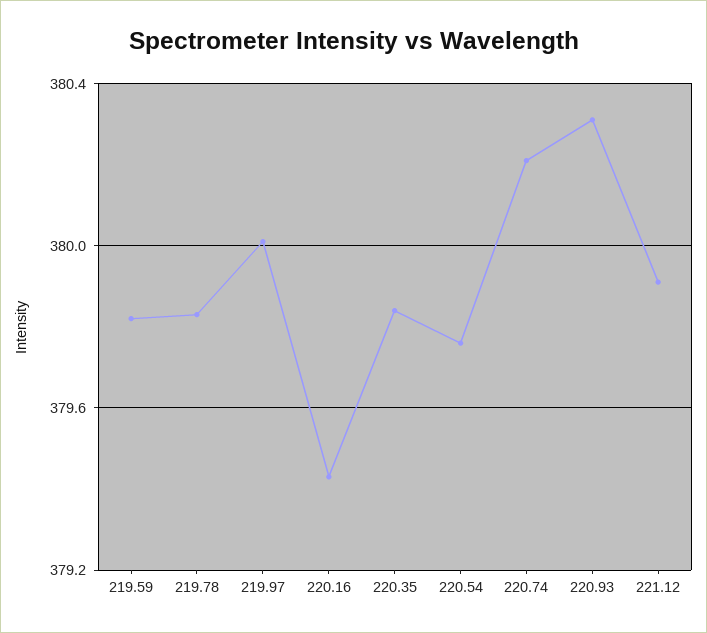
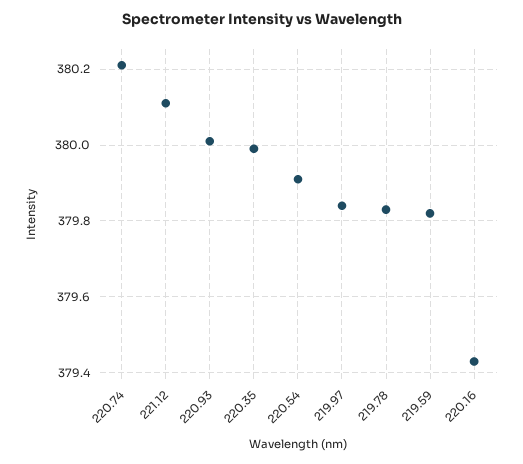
219.97: 380 -> 379.85
220.35: 379.85 -> 380
220.54: 379.75 -> 379.9
220.93: 380.3 -> 380
221.12: 379.9 -> 380.1

